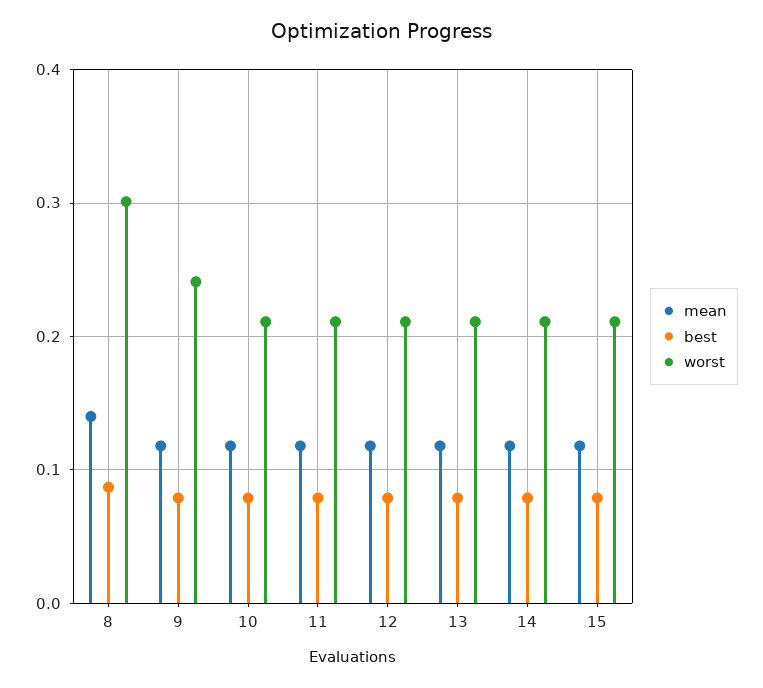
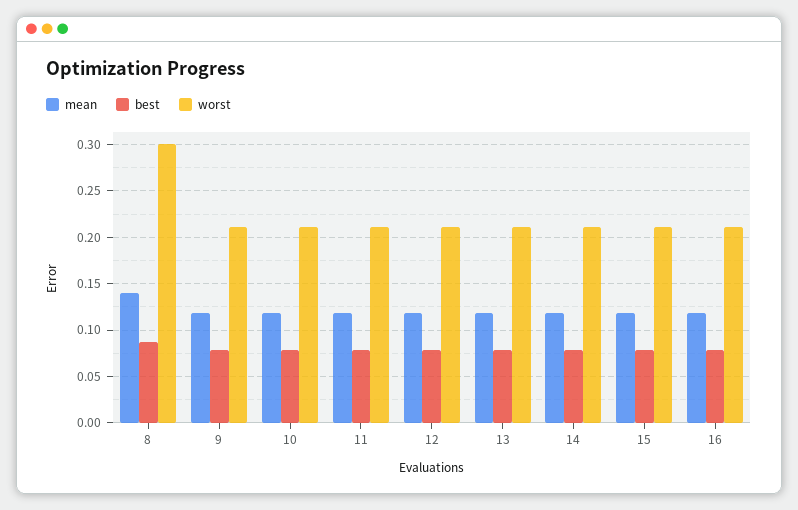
worst, 9: 0.24 -> 0.21
mean, 16: none -> 0.12
best, 16: none -> 0.08
worst, 16: none -> 0.21

